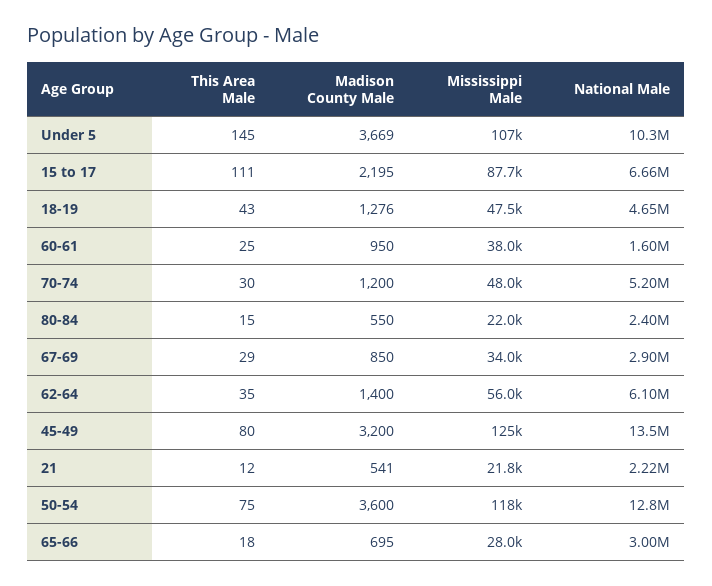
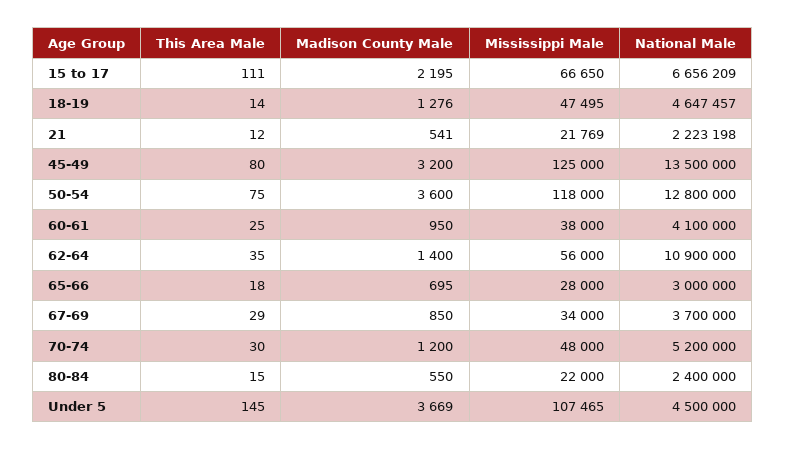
National Male, Under 5: 10300000 -> 4500000
Mississippi Male, 15 to 17: 87700 -> 66650
This Area Male, 18-19: 43 -> 14
National Male, 60-61: 1600000 -> 4100000
National Male, 67-69: 2900000 -> 3700000
National Male, 62-64: 6100000 -> 10900000

